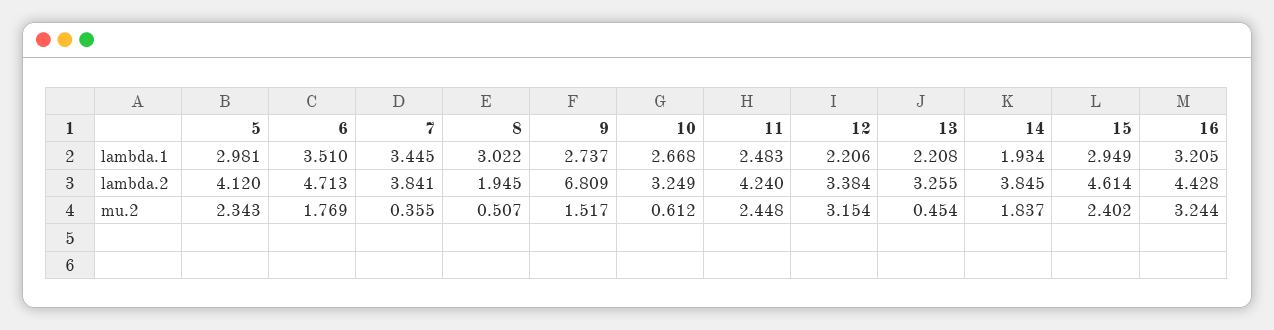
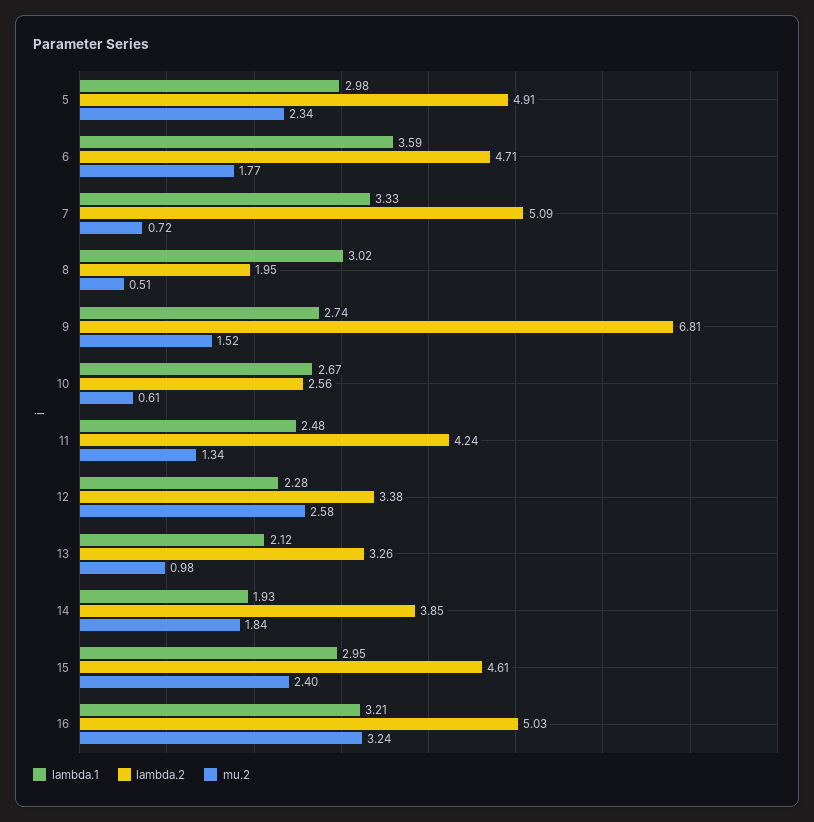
lambda.1, 6: 3.51 -> 3.59
lambda.1, 7: 3.445 -> 3.33
lambda.1, 12: 2.206 -> 2.28
lambda.1, 13: 2.208 -> 2.12
lambda.2, 5: 4.12 -> 4.91
lambda.2, 7: 3.841 -> 5.09
lambda.2, 10: 3.249 -> 2.56
lambda.2, 16: 4.428 -> 5.03
mu.2, 7: 0.355 -> 0.72
mu.2, 11: 2.448 -> 1.34
mu.2, 12: 3.154 -> 2.58
mu.2, 13: 0.454 -> 0.98

